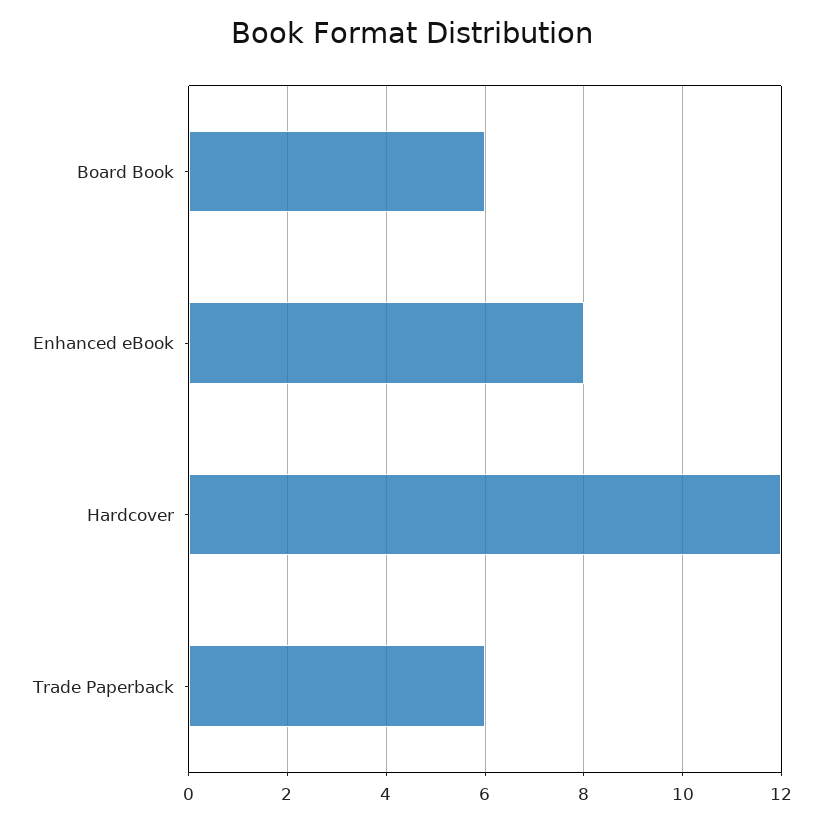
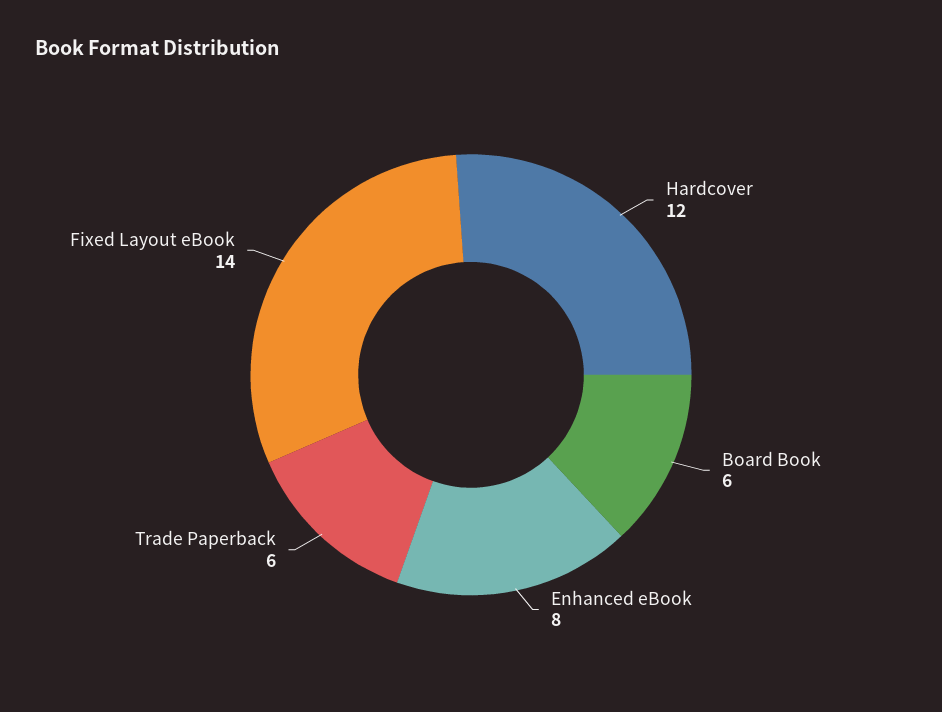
Fixed Layout eBook: none -> 14

